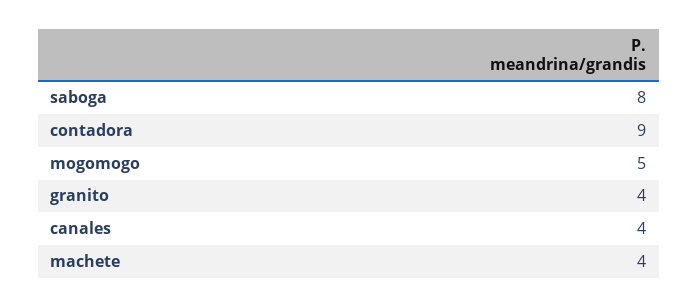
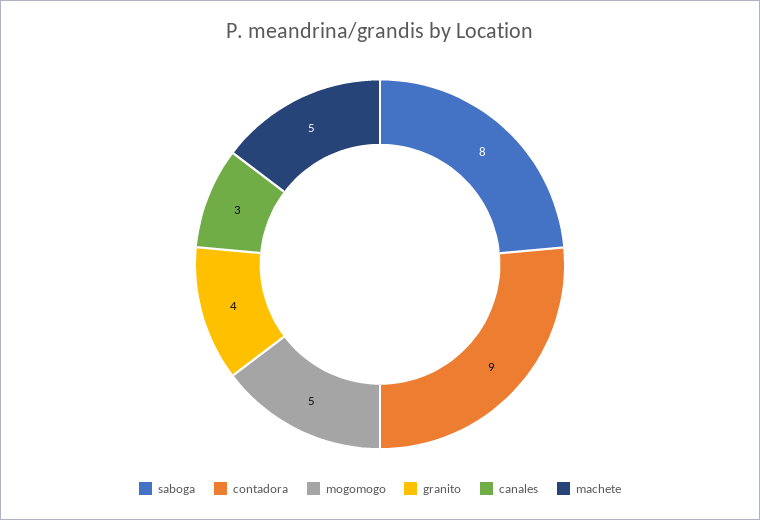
canales: 4 -> 3
machete: 4 -> 5

